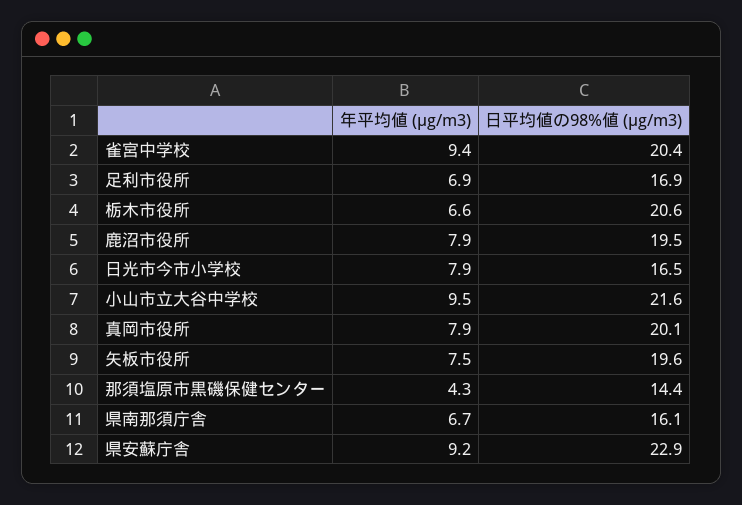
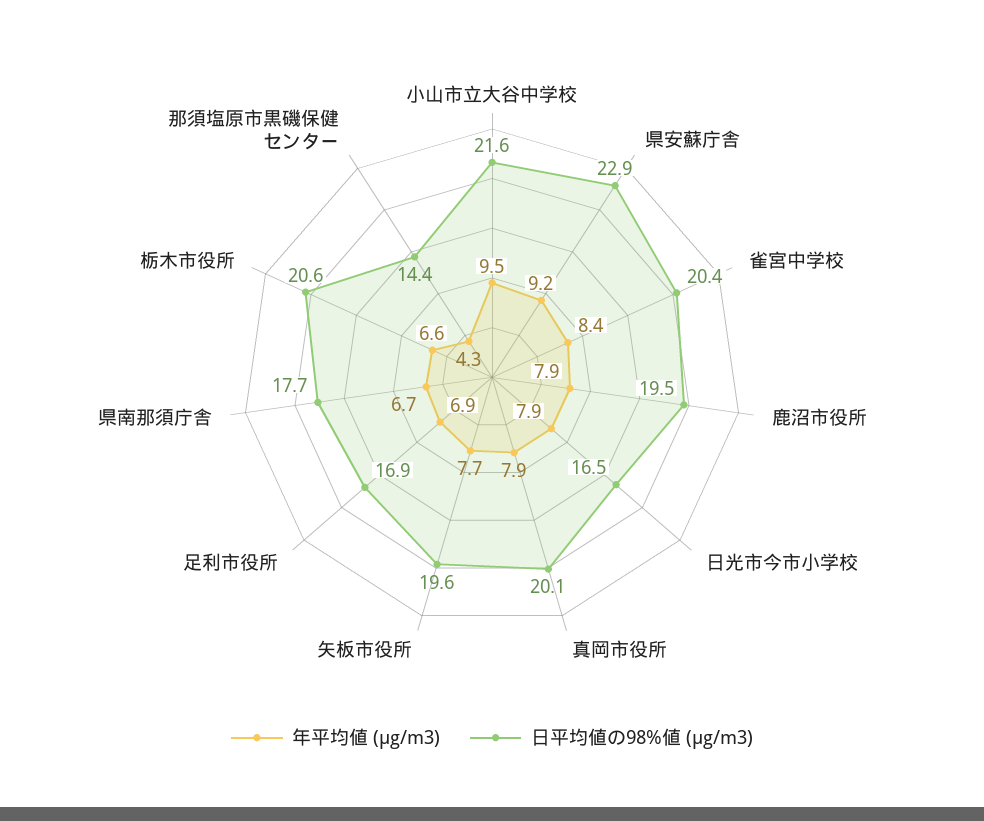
年平均値 (μg/m3), 雀宮中学校: 9.4 -> 8.4
年平均値 (μg/m3), 矢板市役所: 7.5 -> 7.7
日平均値の98%値 (μg/m3), 県南那須庁舎: 16.1 -> 17.7

